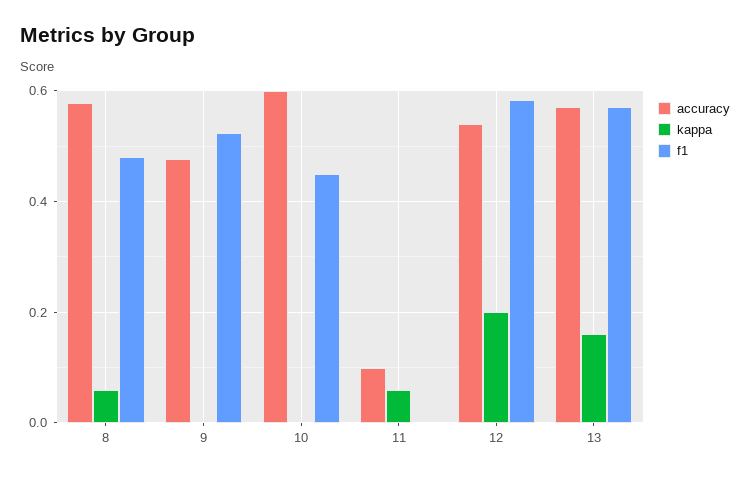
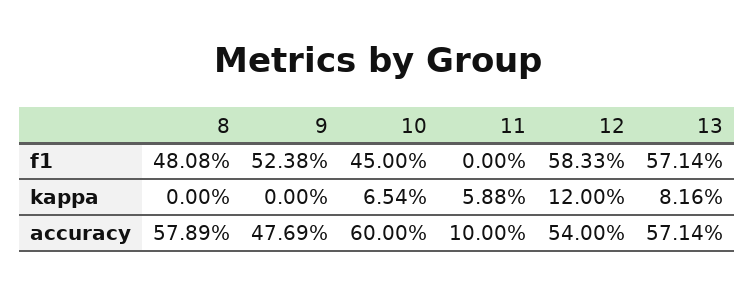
kappa, 8: 0.06 -> 0
kappa, 10: 0 -> 0.0654
kappa, 12: 0.2 -> 0.12
kappa, 13: 0.16 -> 0.0816

